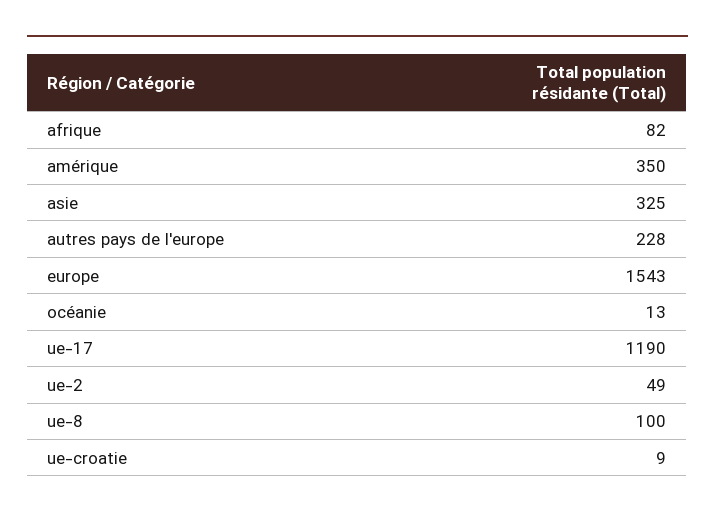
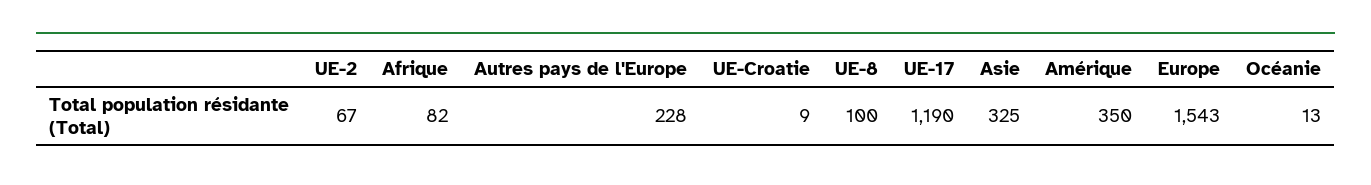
ue-2: 49 -> 67

